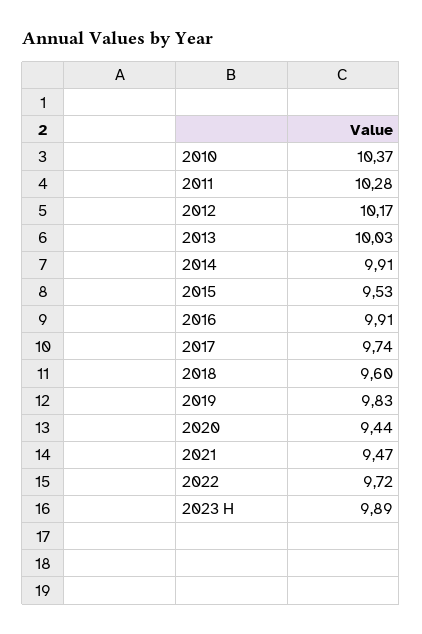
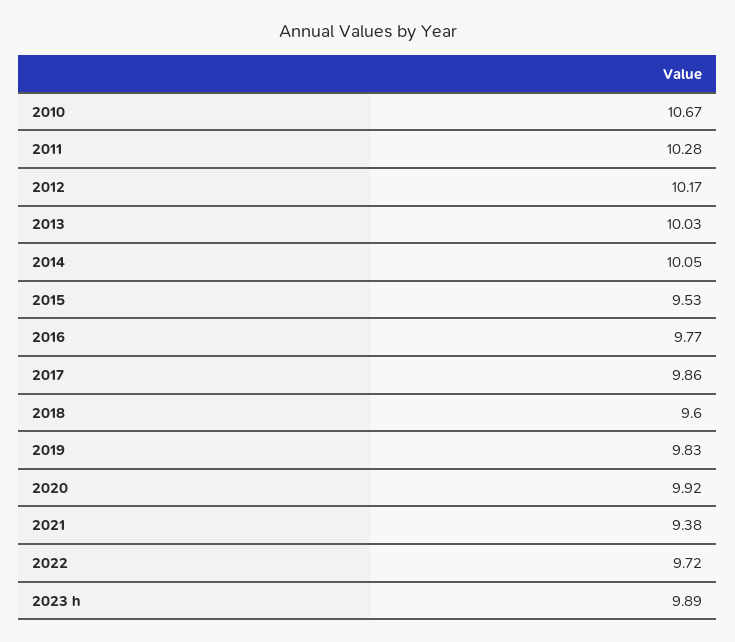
2010: 10.37 -> 10.67
2014: 9.91 -> 10.05
2016: 9.91 -> 9.77
2017: 9.74 -> 9.86
2020: 9.44 -> 9.92
2021: 9.47 -> 9.38

